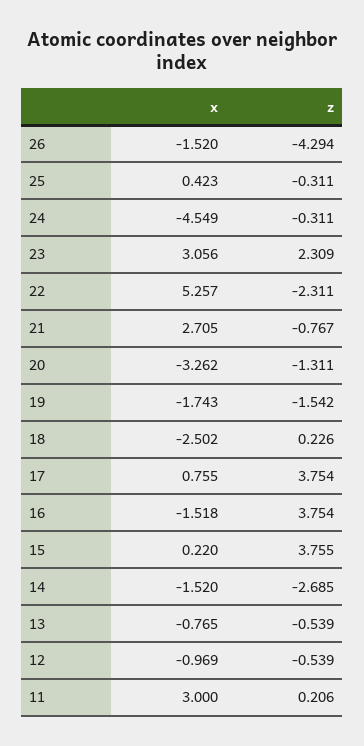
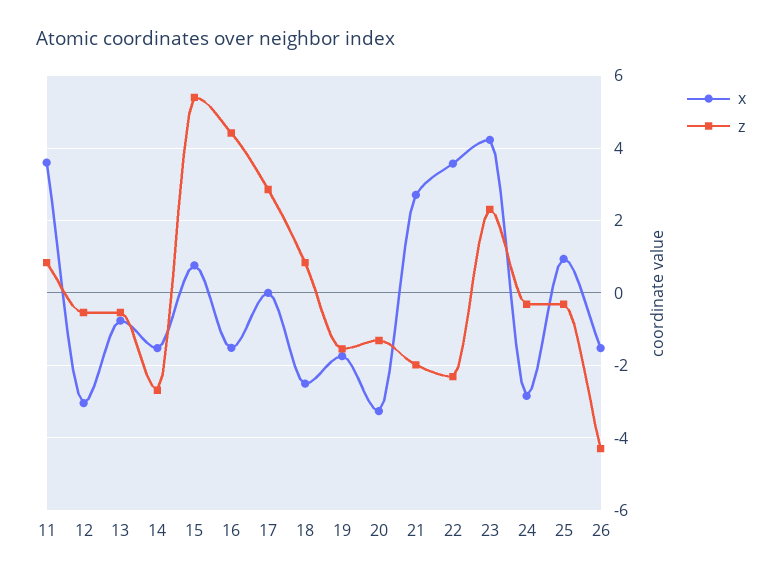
x, 25: 0.423 -> 1
x, 24: -4.549 -> -2.8
x, 23: 3.056 -> 4.2
x, 22: 5.257 -> 3.6
z, 21: -0.767 -> -2
z, 18: 0.226 -> 0.8
x, 17: 0.755 -> 0
z, 17: 3.754 -> 2.8
z, 16: 3.754 -> 4.4
x, 15: 0.22 -> 0.8
z, 15: 3.755 -> 5.4
x, 12: -0.969 -> -3
x, 11: 3 -> 3.6
z, 11: 0.206 -> 0.8

